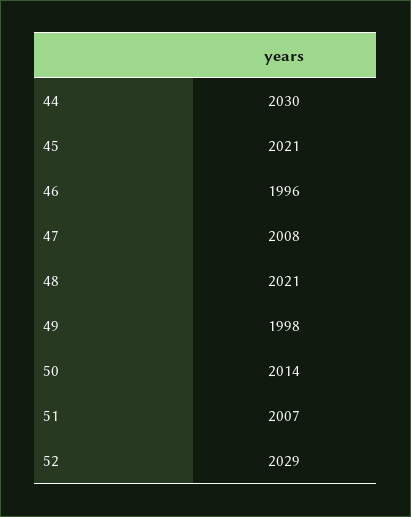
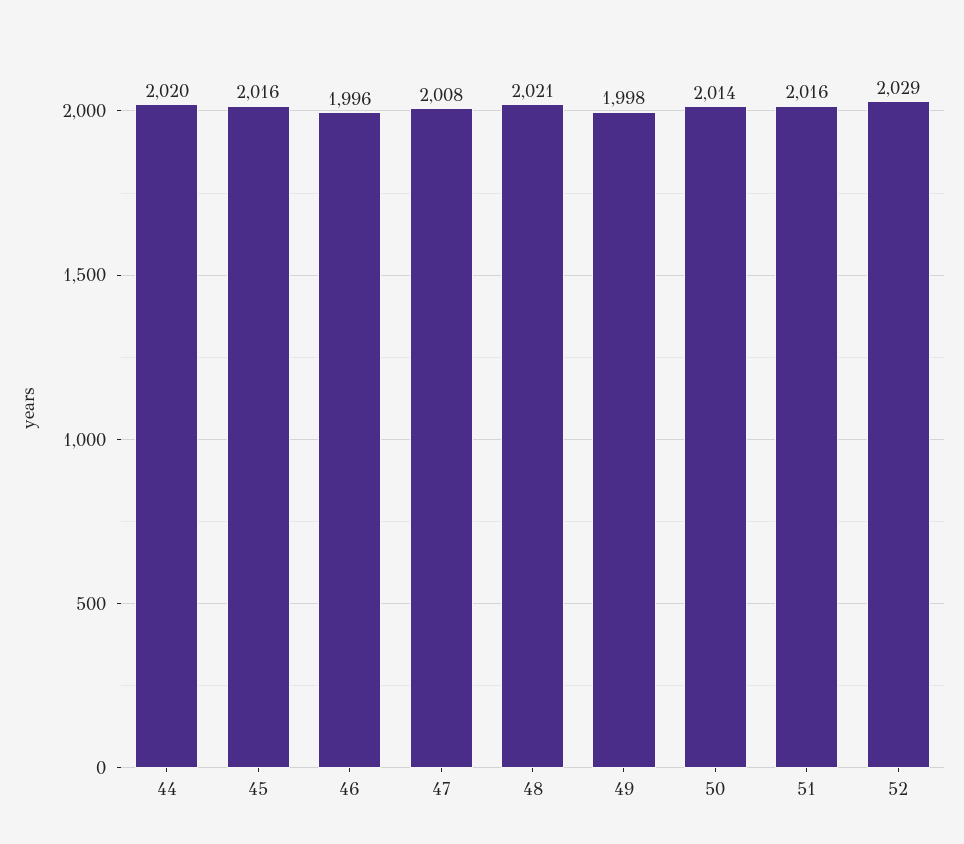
44: 2030 -> 2020
45: 2021 -> 2016
51: 2007 -> 2016

